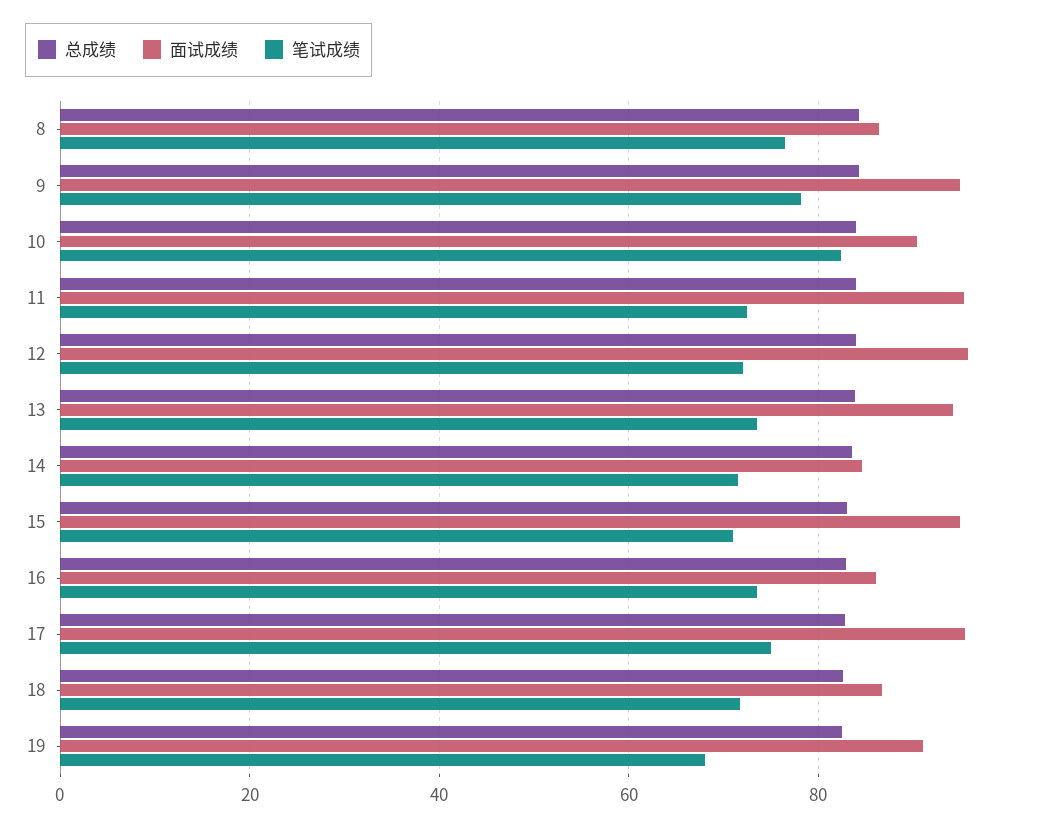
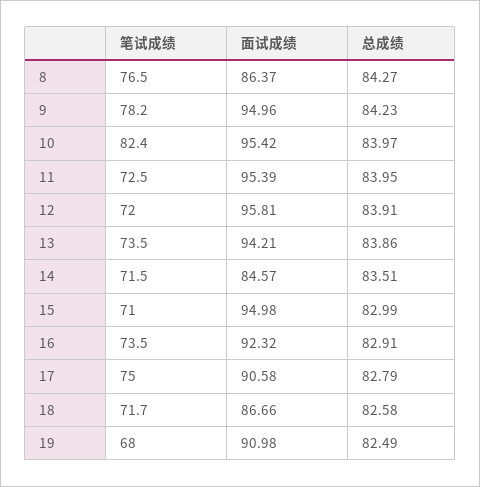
面试成绩, 10: 90 -> 95.42
面试成绩, 16: 86 -> 92.32
面试成绩, 17: 96 -> 90.58

